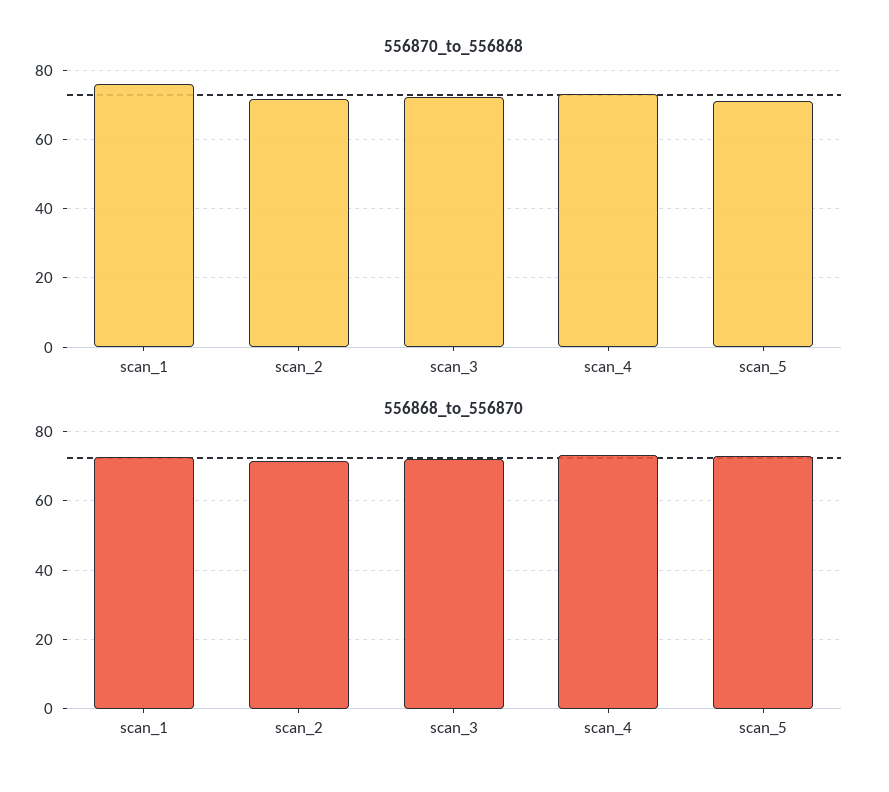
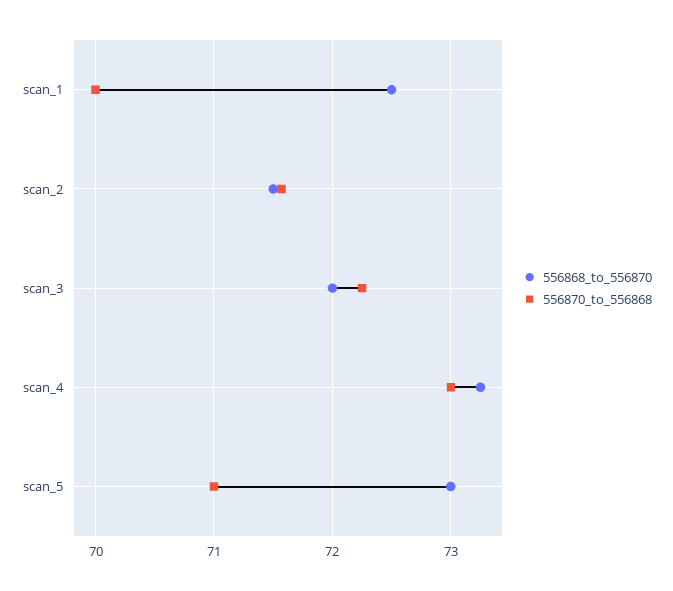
556870_to_556868, scan_1: 76 -> 70

